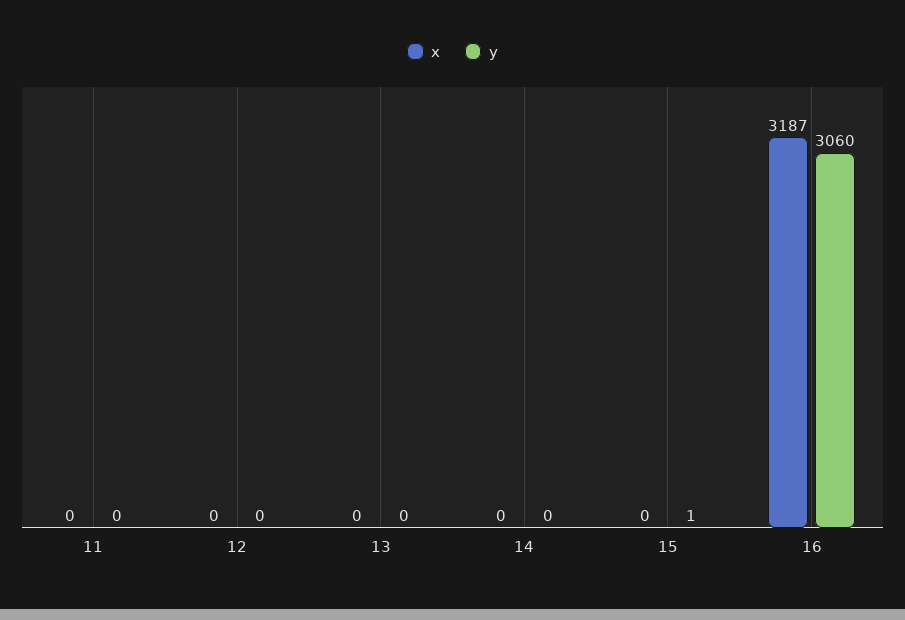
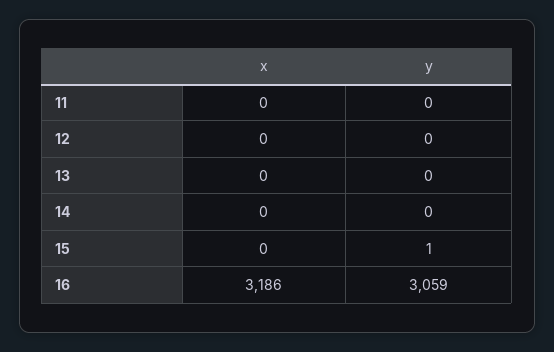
x, 16: 3187 -> 3186
y, 16: 3060 -> 3059

